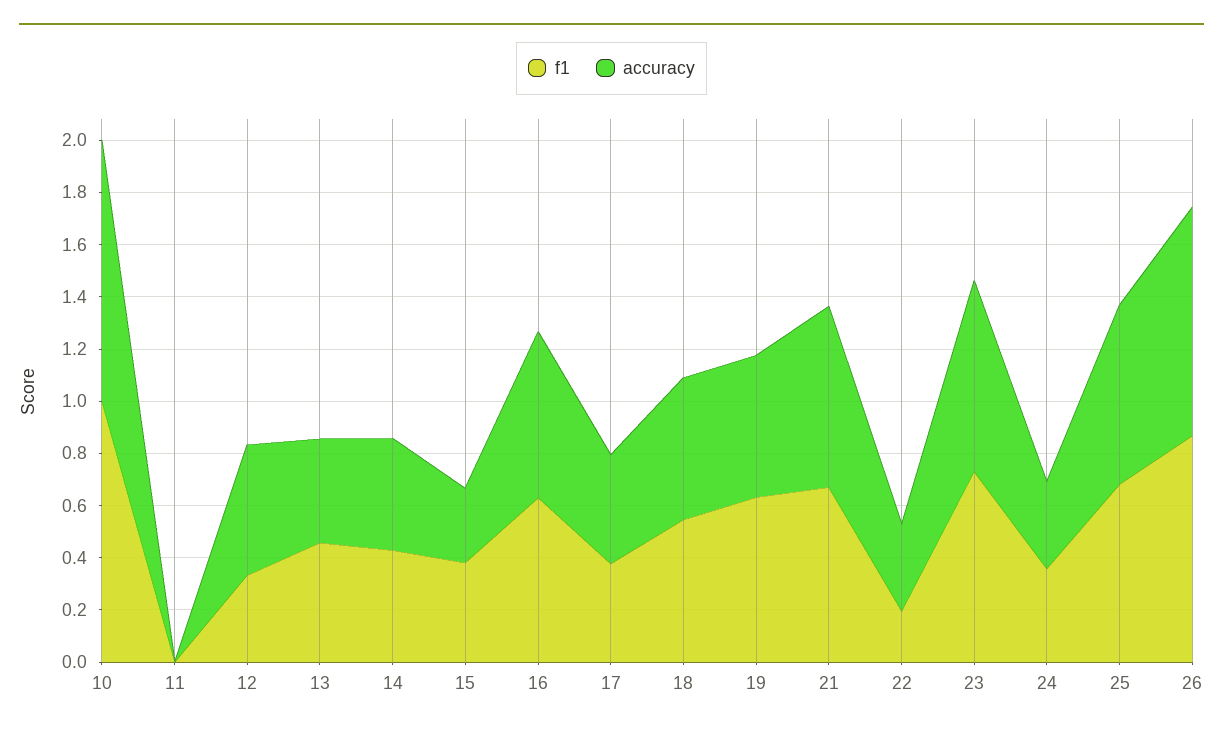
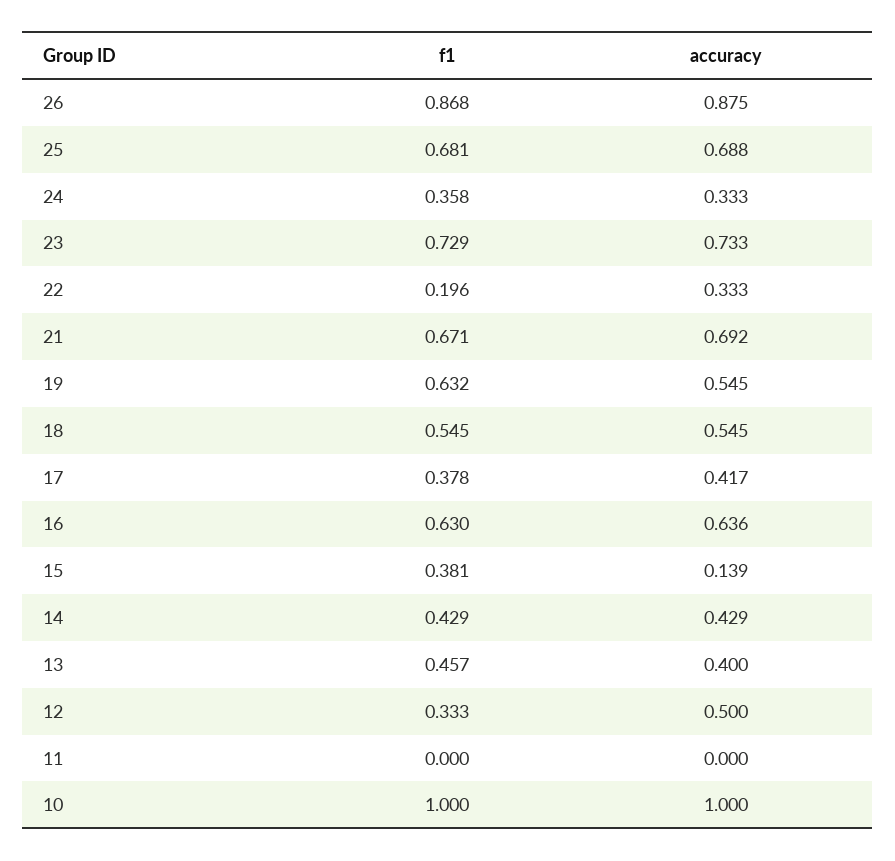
accuracy, 15: 0.3 -> 0.139

